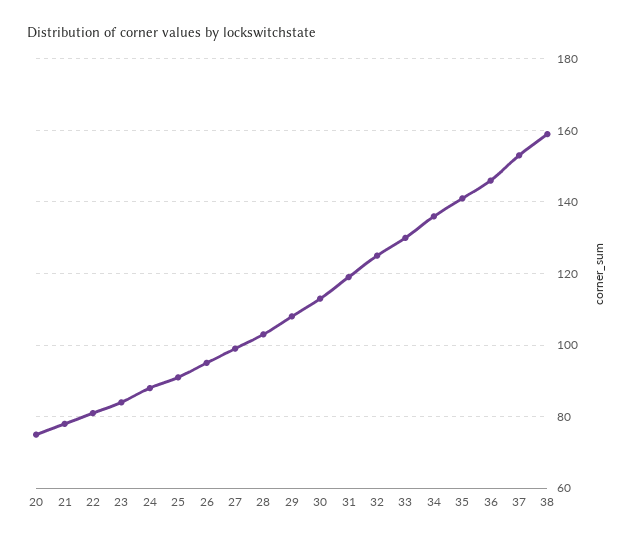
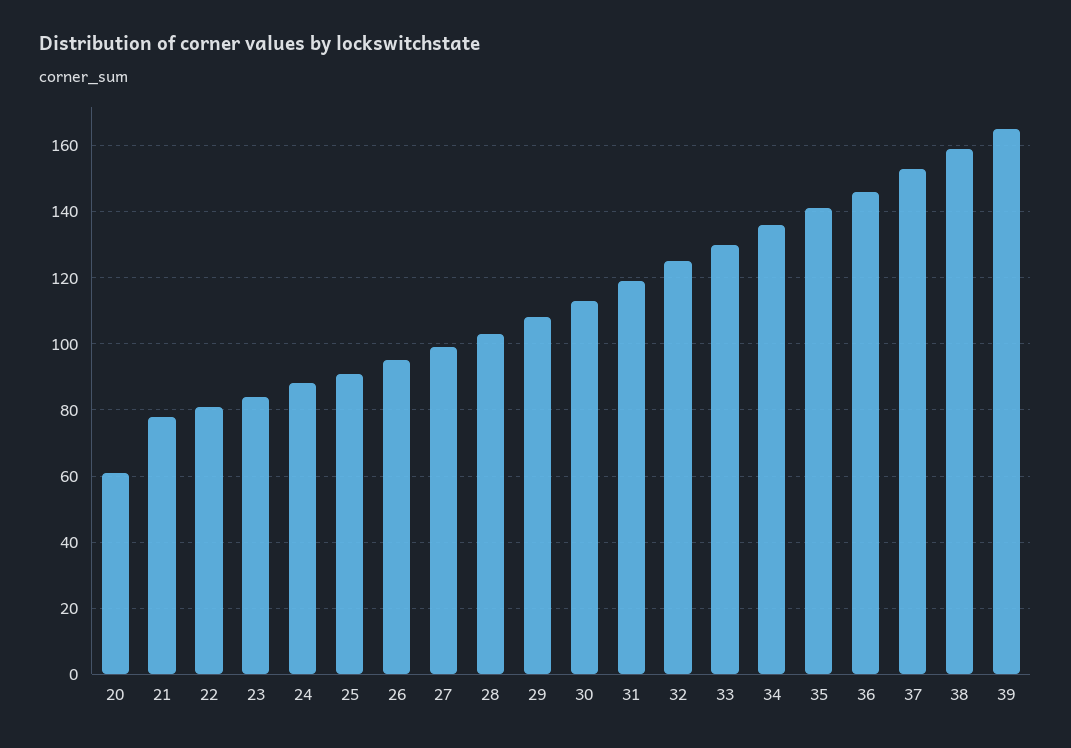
20: 75 -> 60
39: none -> 165

